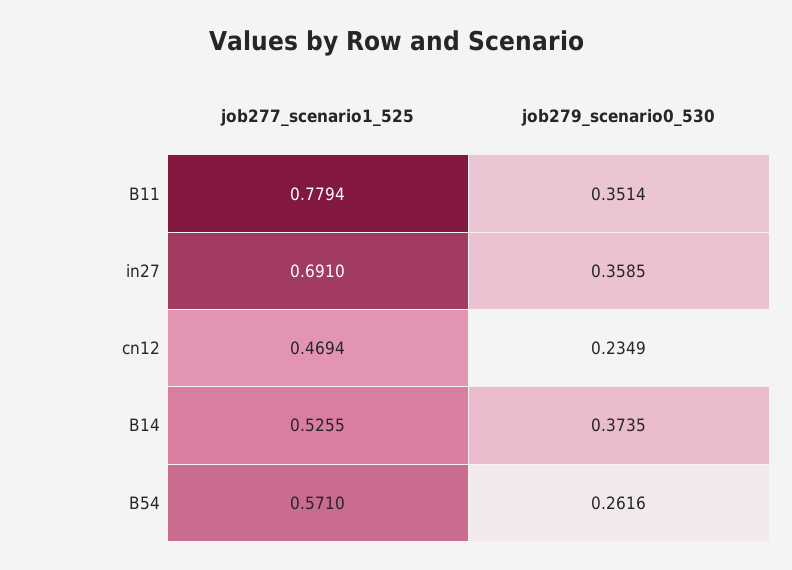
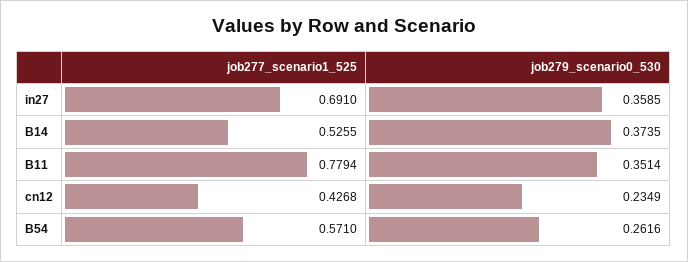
job277_scenario1_525, cn12: 0.4694 -> 0.4268

